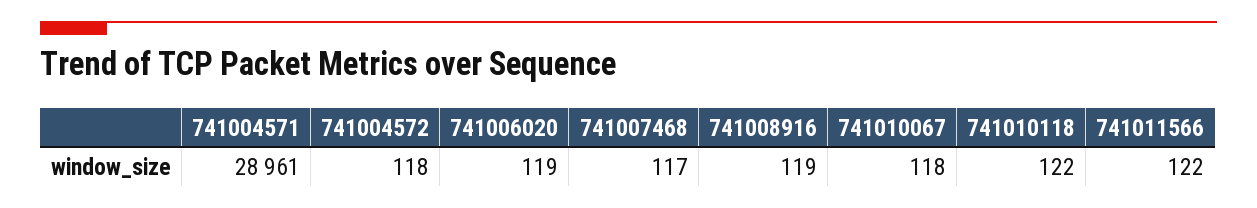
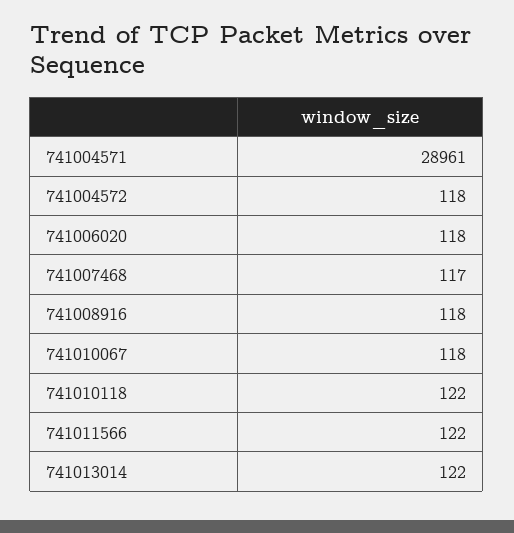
741006020: 119 -> 118
741008916: 119 -> 118
741013014: none -> 122

